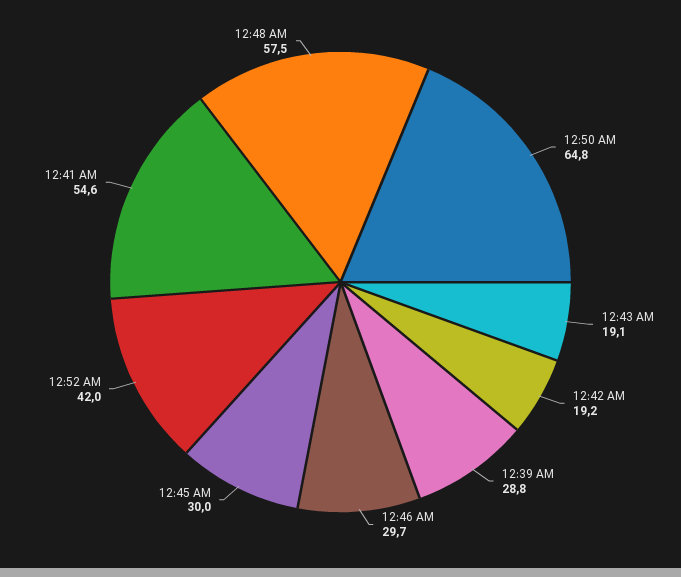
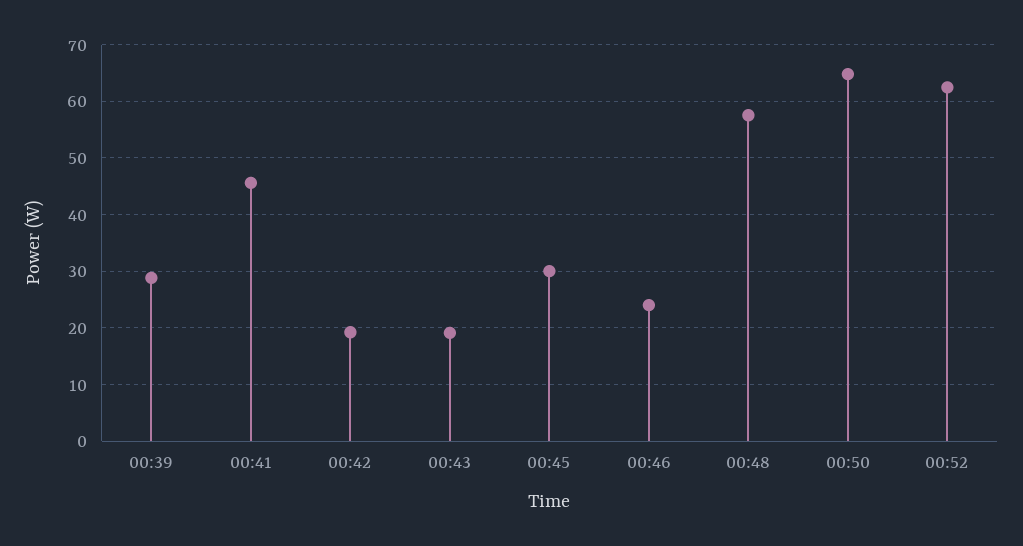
12:46 AM: 29.7 -> 24
12:52 AM: 42 -> 62
12:41 AM: 54.6 -> 46

